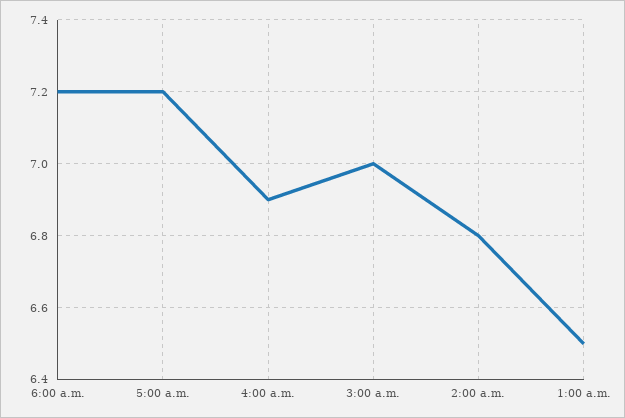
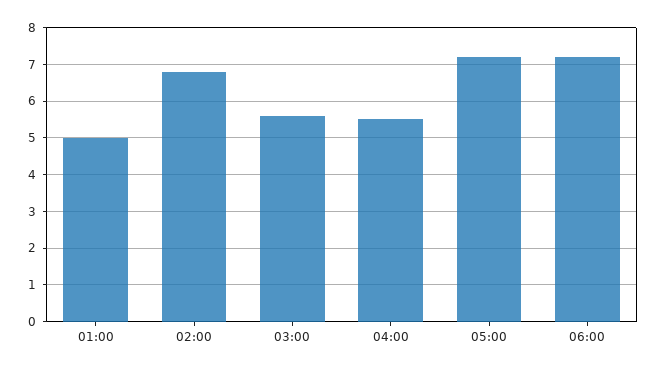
4:00 a.m.: 6.9 -> 5.5
3:00 a.m.: 7 -> 5.5
1:00 a.m.: 6.5 -> 5

